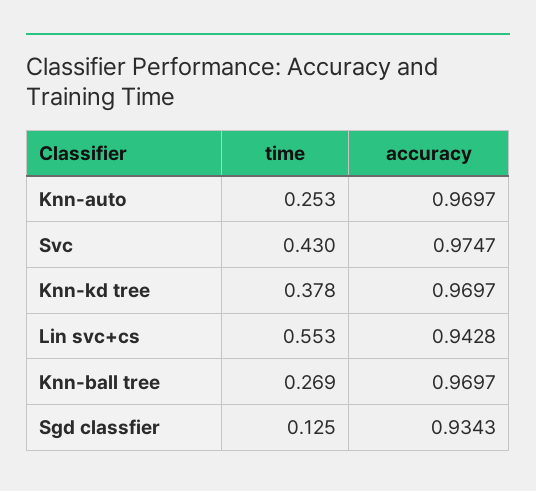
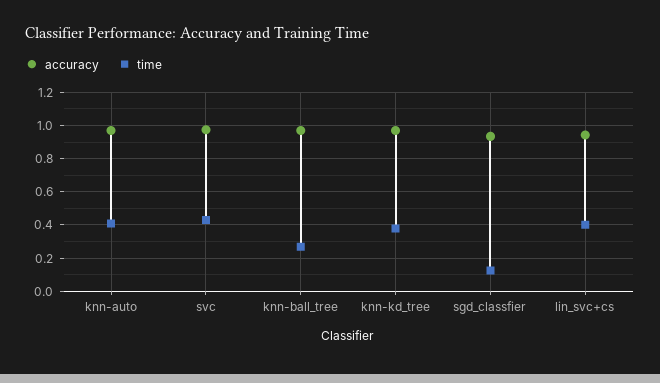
time, Knn-auto: 0.253 -> 0.4
time, Lin svc+cs: 0.553 -> 0.4

